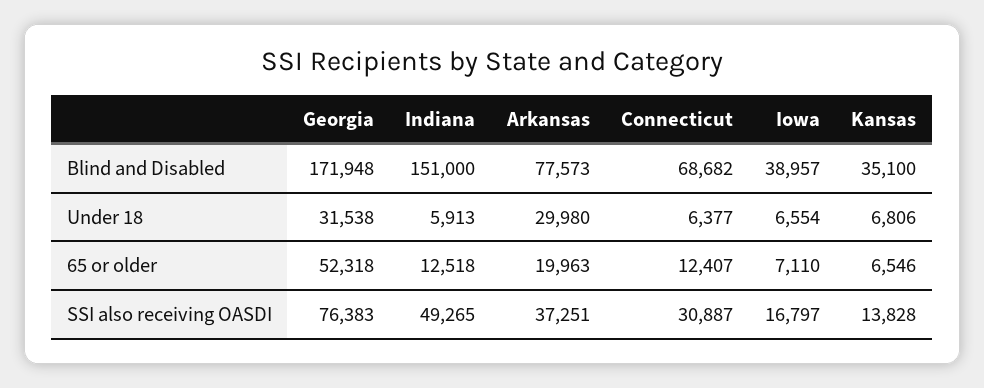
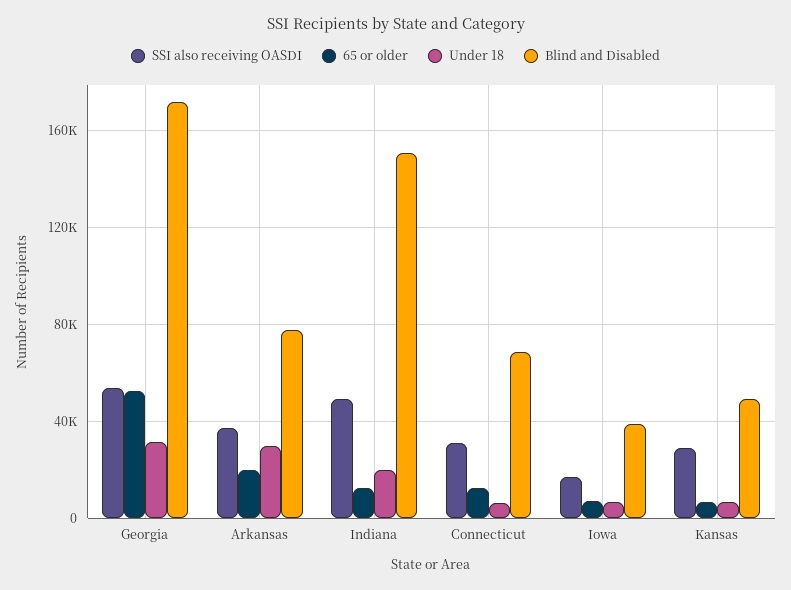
Blind and Disabled, Kansas: 35100 -> 50000
Under 18, Indiana: 5913 -> 20000
SSI also receiving OASDI, Georgia: 76383 -> 55000
SSI also receiving OASDI, Kansas: 13828 -> 30000

